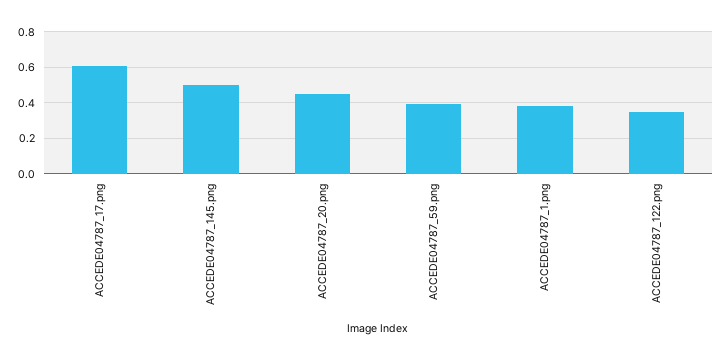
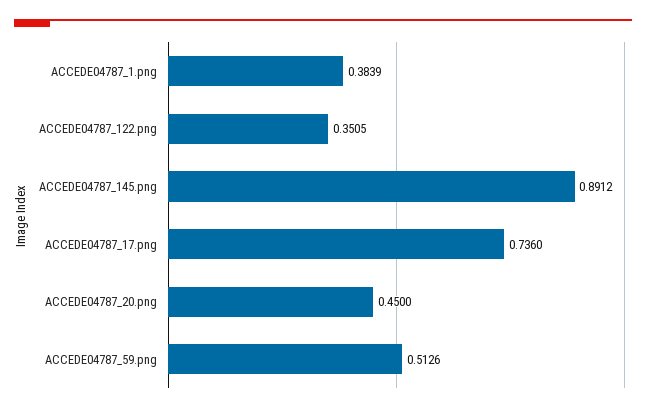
ACCEDE04787_17.png: 0.6 -> 0.736
ACCEDE04787_145.png: 0.5 -> 0.8912
ACCEDE04787_59.png: 0.4 -> 0.5126

